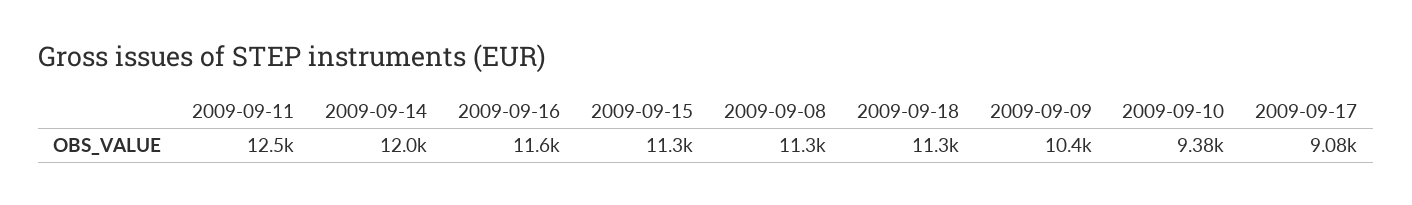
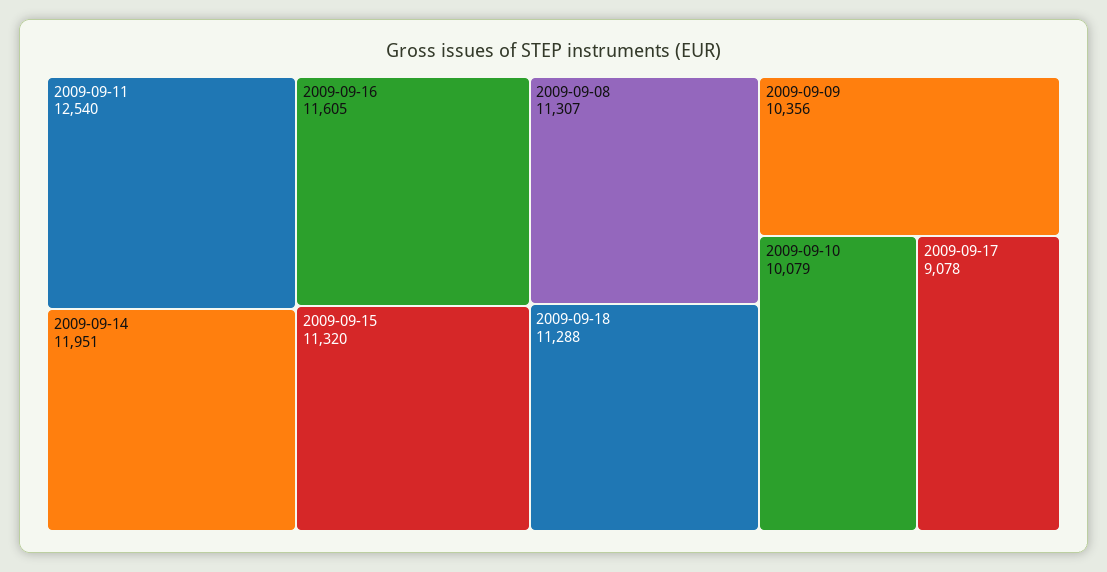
2009-09-10: 9380 -> 10079

